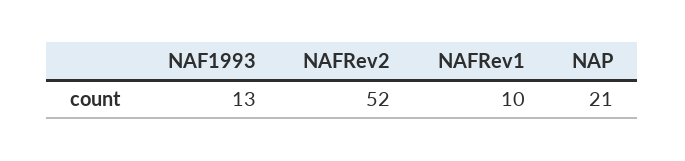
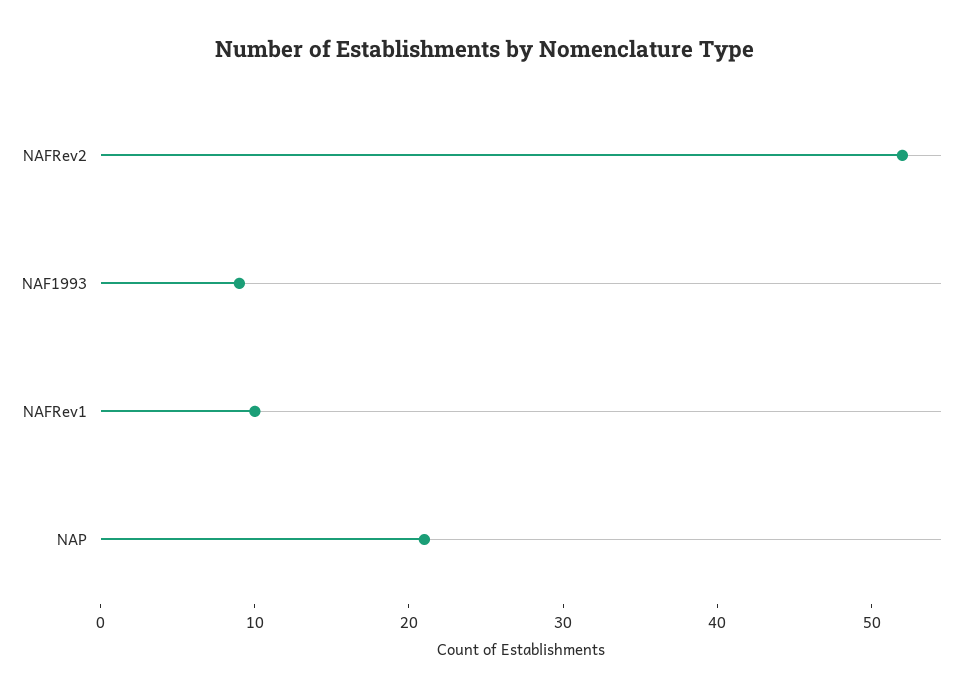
NAF1993: 13 -> 9

